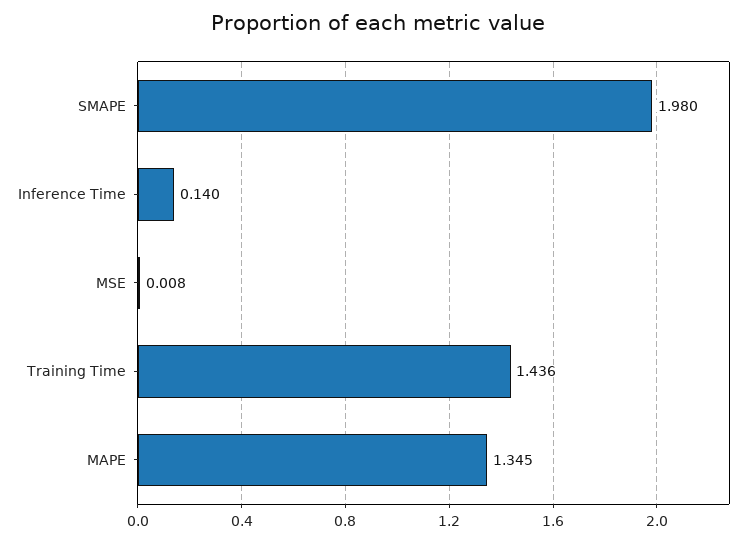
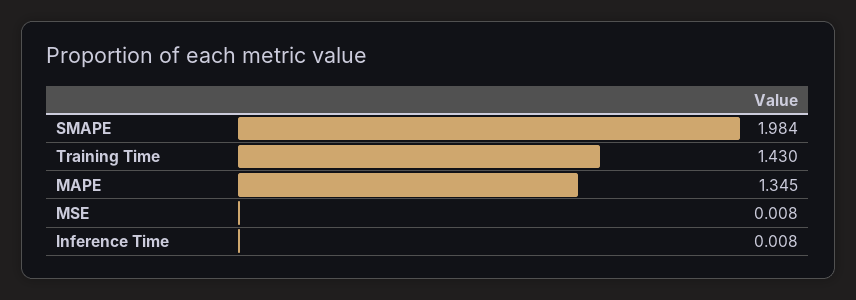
SMAPE: 1.98 -> 1.984
Inference Time: 0.14 -> 0.008
Training Time: 1.436 -> 1.43

